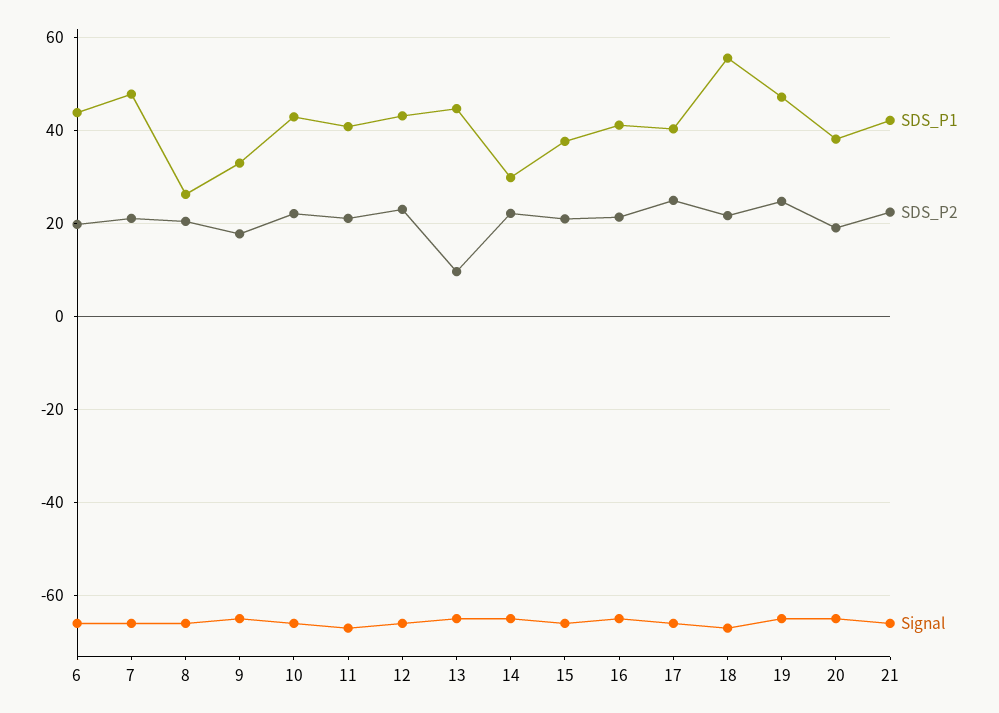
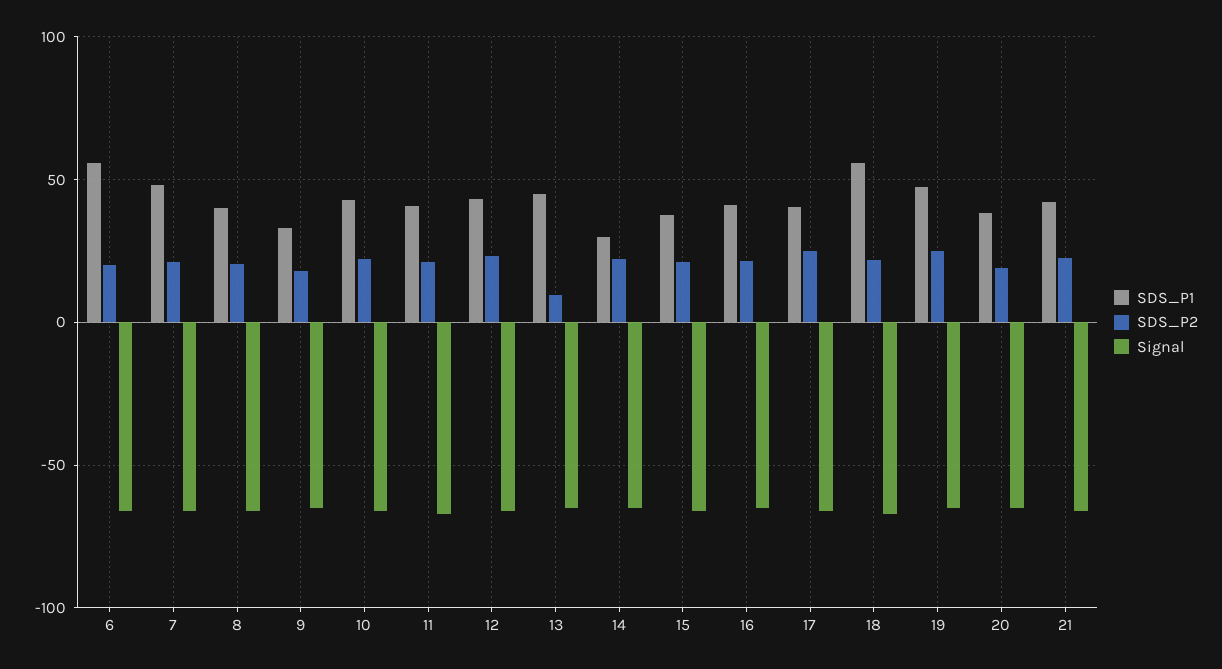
SDS_P1, 6: 44 -> 55
SDS_P1, 8: 26 -> 40

